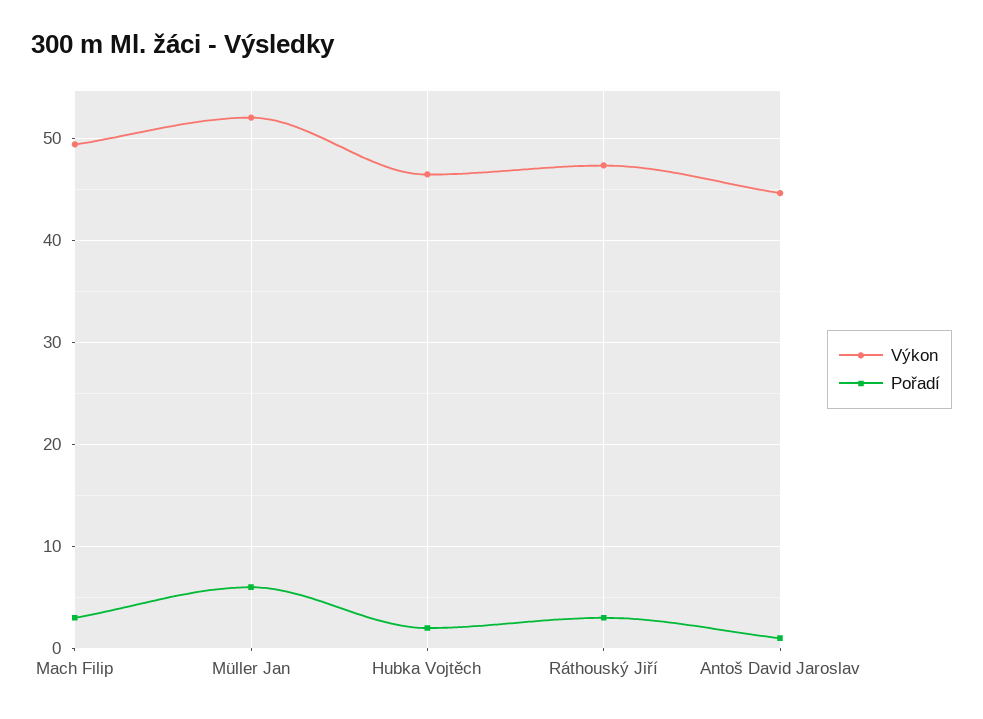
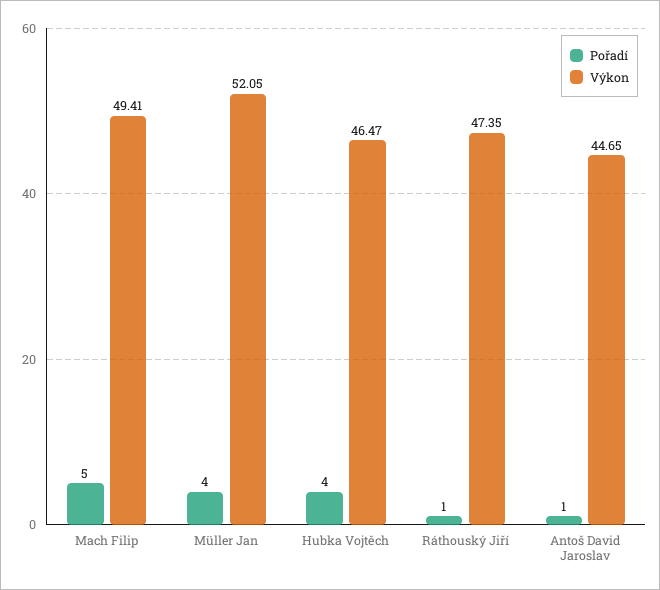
Pořadí, Mach Filip: 3 -> 5
Pořadí, Müller Jan: 6 -> 4
Pořadí, Hubka Vojtěch: 2 -> 4
Pořadí, Ráthouský Jiří: 3 -> 1

